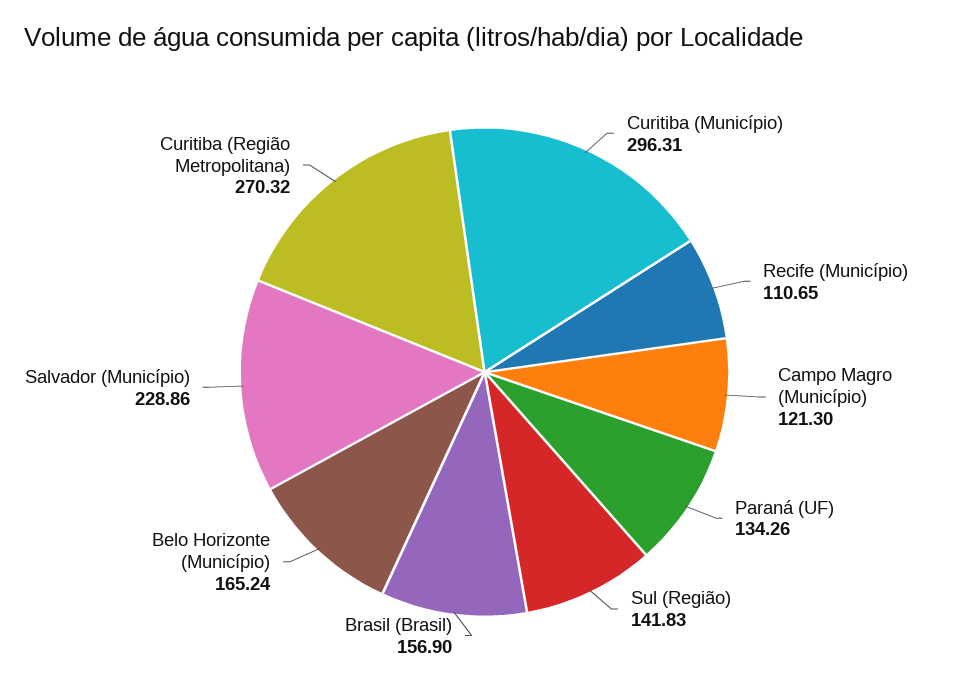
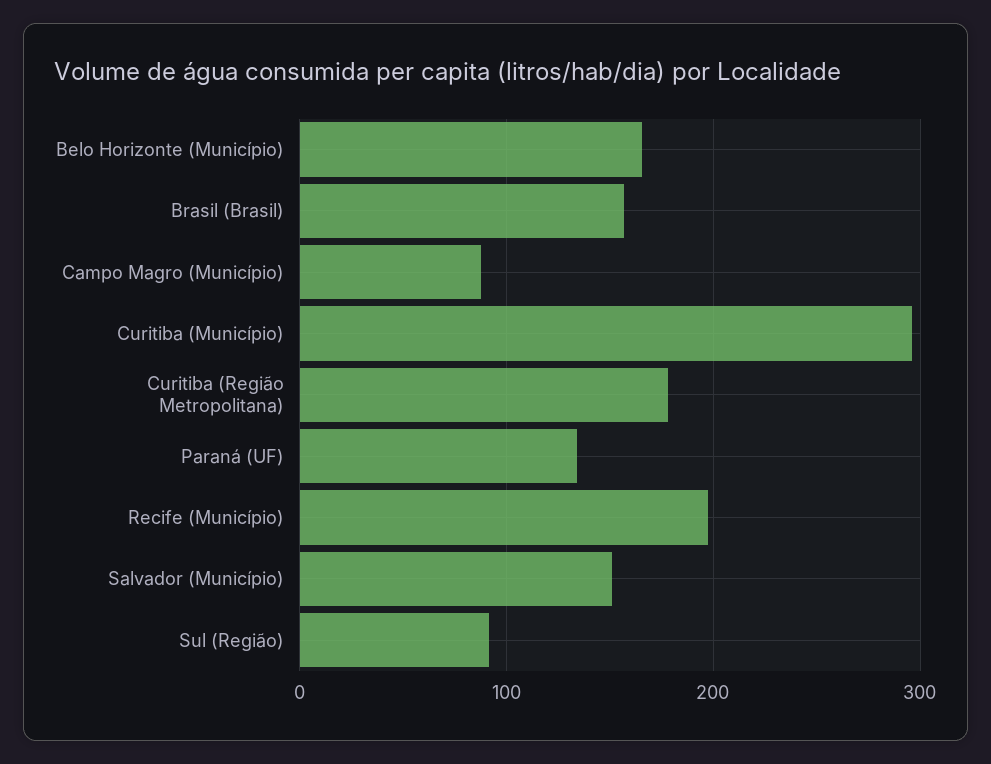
Recife (Município): 110.65 -> 200
Campo Magro (Município): 121.3 -> 90
Sul (Região): 141.83 -> 90
Salvador (Município): 228.86 -> 150
Curitiba (Região Metropolitana): 270.32 -> 180

